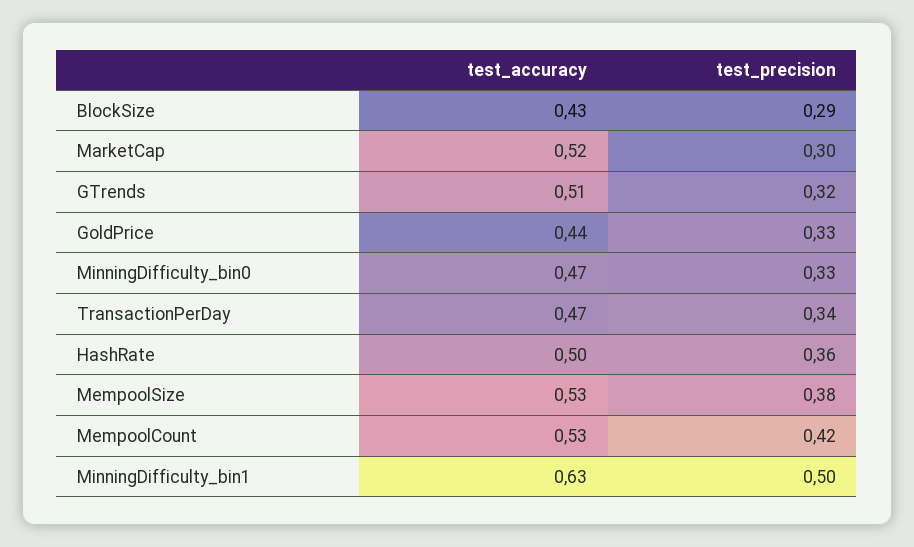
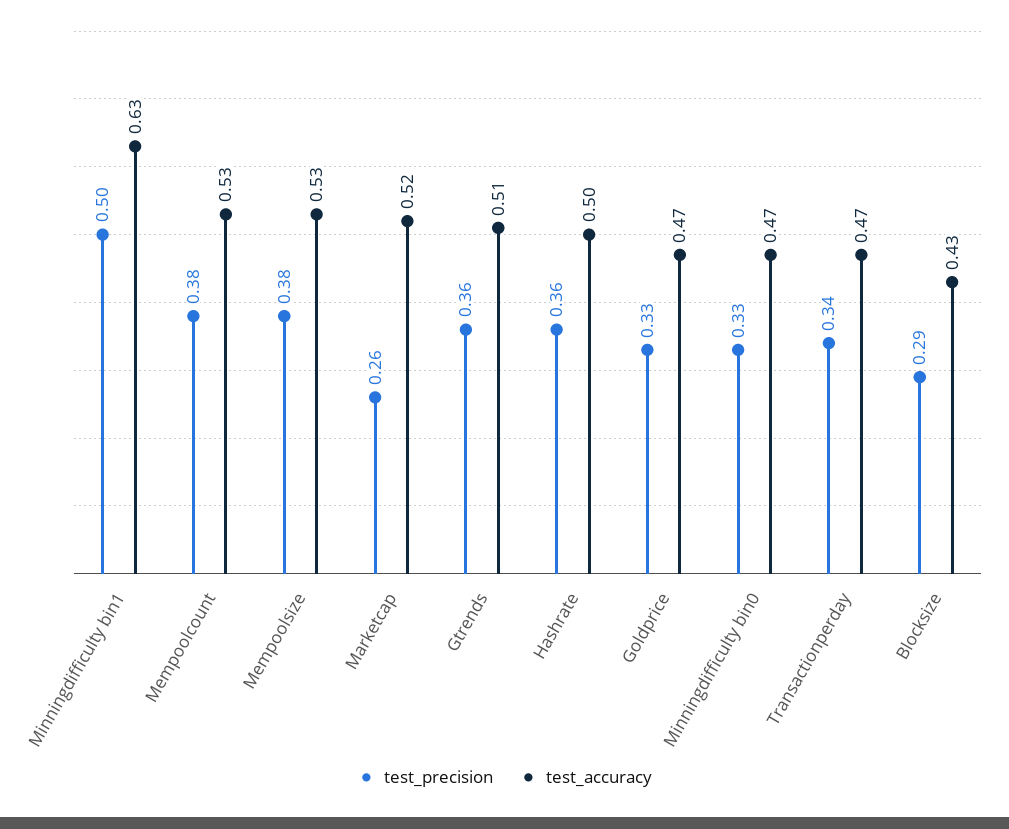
test_precision, MarketCap: 0.3 -> 0.26
test_precision, GTrends: 0.32 -> 0.36
test_accuracy, GoldPrice: 0.44 -> 0.47
test_precision, MempoolCount: 0.42 -> 0.38

